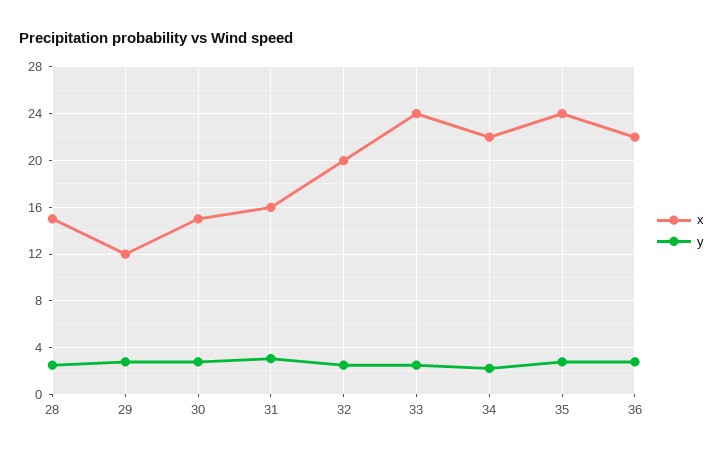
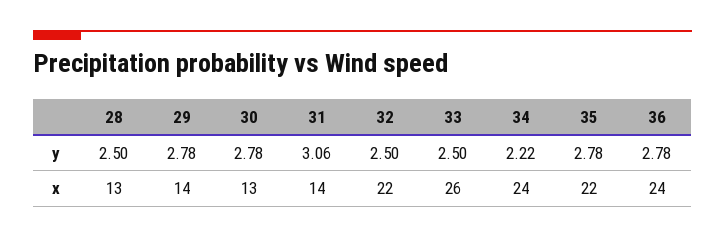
x, 28: 15 -> 13
x, 29: 12 -> 14
x, 30: 15 -> 13
x, 31: 16 -> 14
x, 32: 20 -> 22
x, 33: 24 -> 26
x, 34: 22 -> 24
x, 35: 24 -> 22
x, 36: 22 -> 24

